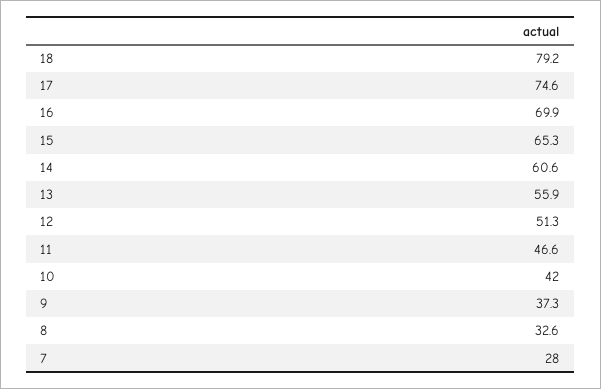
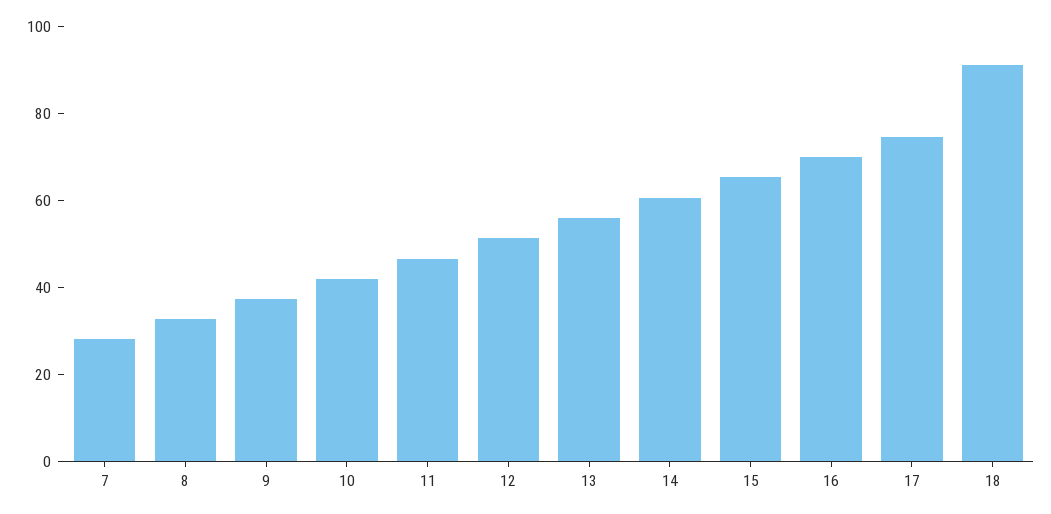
18: 79.2 -> 90

